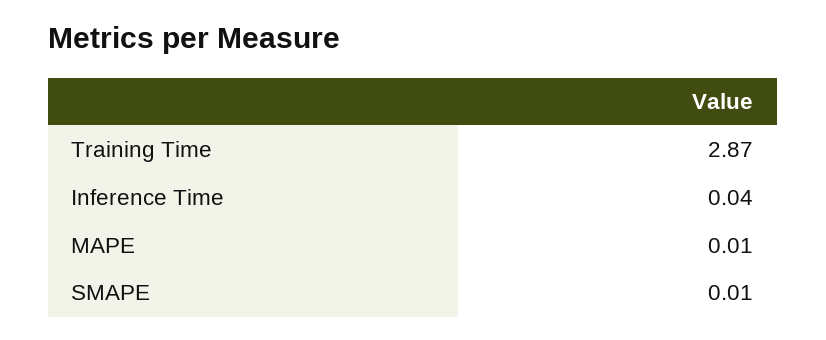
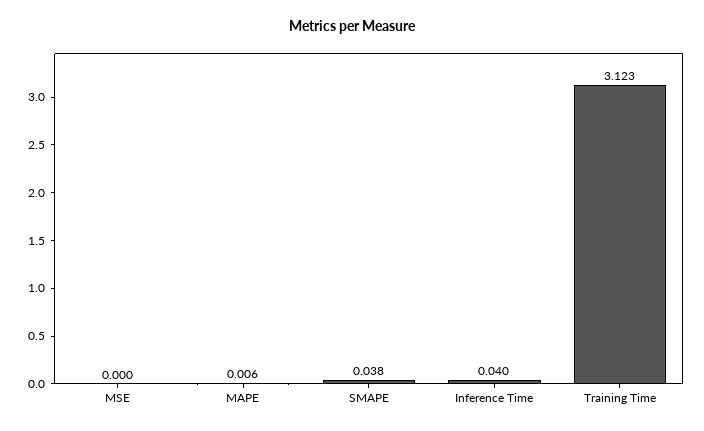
Training Time: 2.87 -> 3.123
SMAPE: 0.01 -> 0.038
MSE: none -> 0

